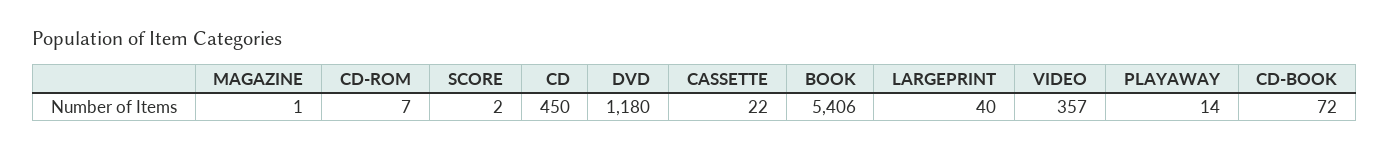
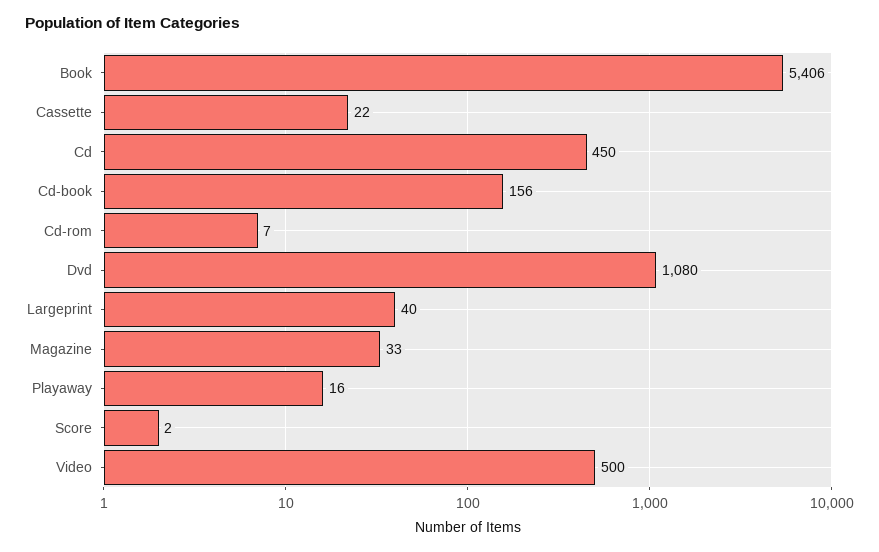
MAGAZINE: 1 -> 33
DVD: 1180 -> 1080
VIDEO: 357 -> 500
PLAYAWAY: 14 -> 16
CD-BOOK: 72 -> 156

